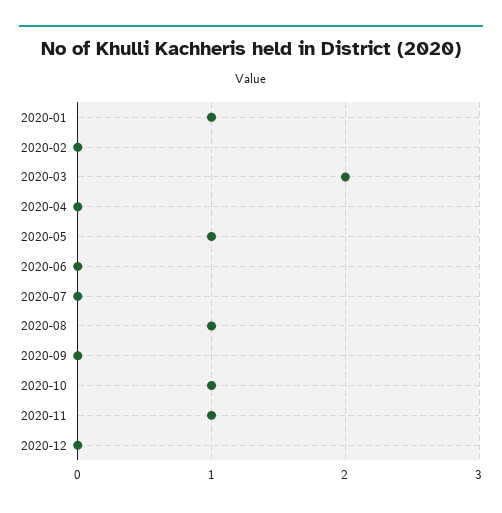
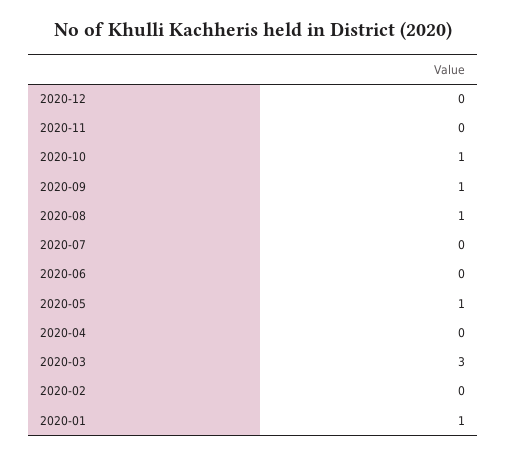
2020-03: 2 -> 3
2020-09: 0 -> 1
2020-11: 1 -> 0

